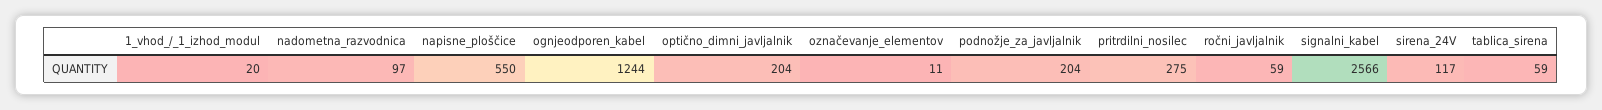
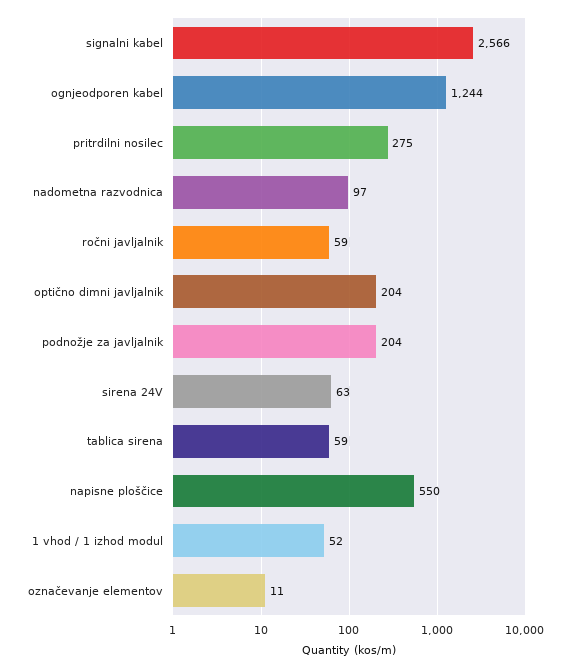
1_vhod_/_1_izhod_modul: 20 -> 52
sirena_24V: 117 -> 63

